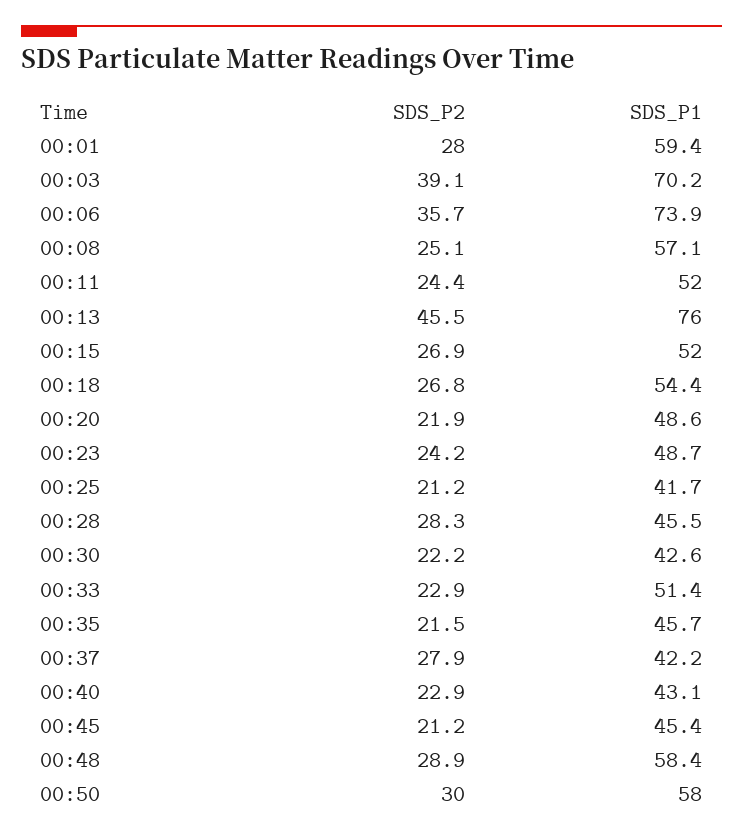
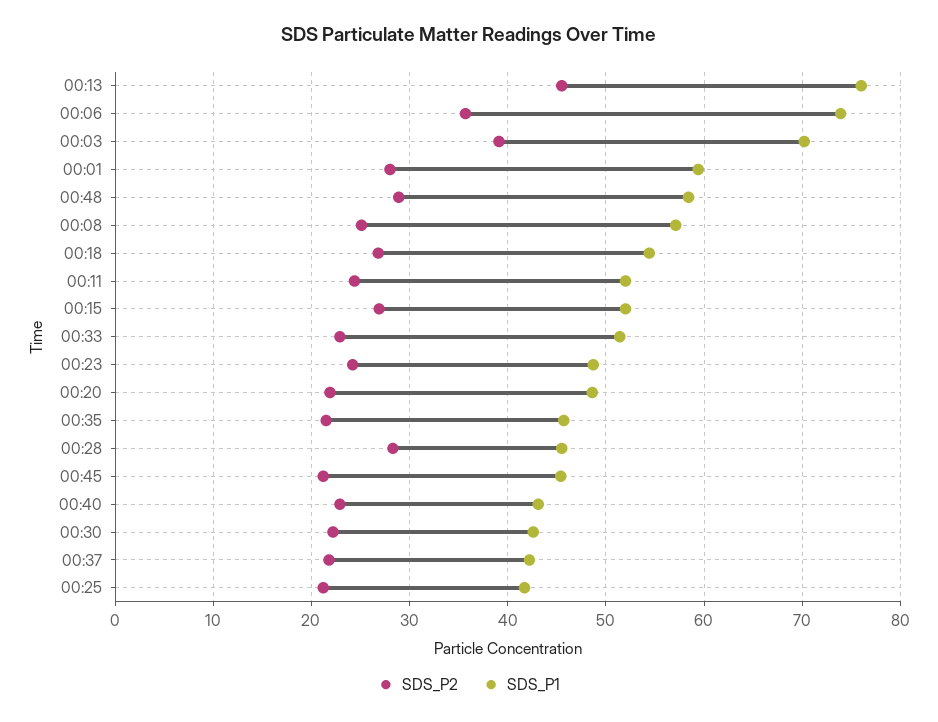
SDS_P2, 00:37: 27.9 -> 22
SDS_P2, 00:50: 30 -> none
SDS_P1, 00:50: 58 -> none

